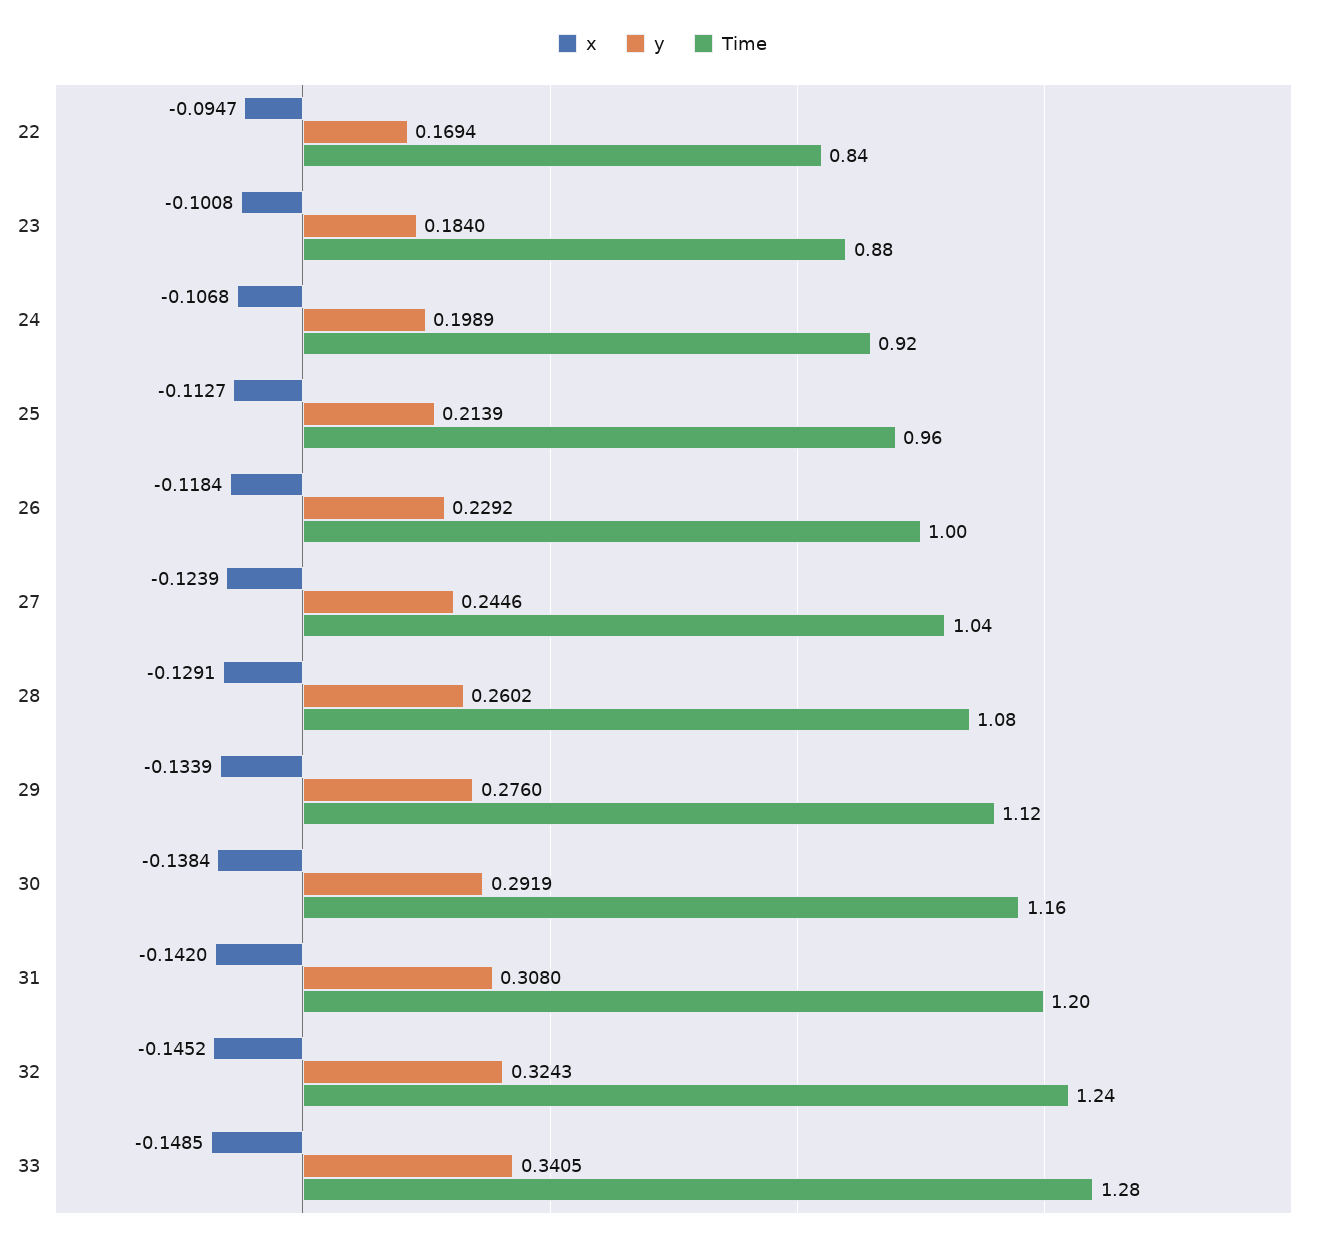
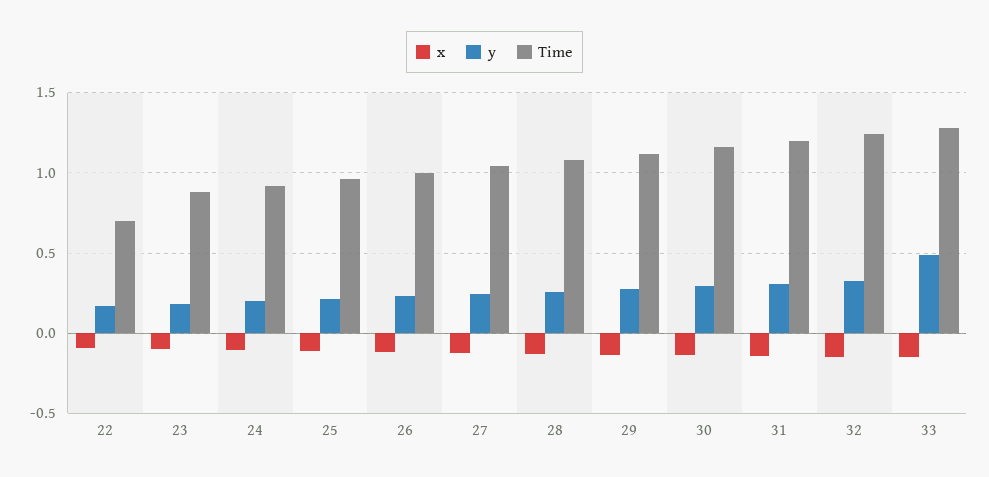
Time, 22: 0.84 -> 0.7
y, 33: 0.3405 -> 0.5

